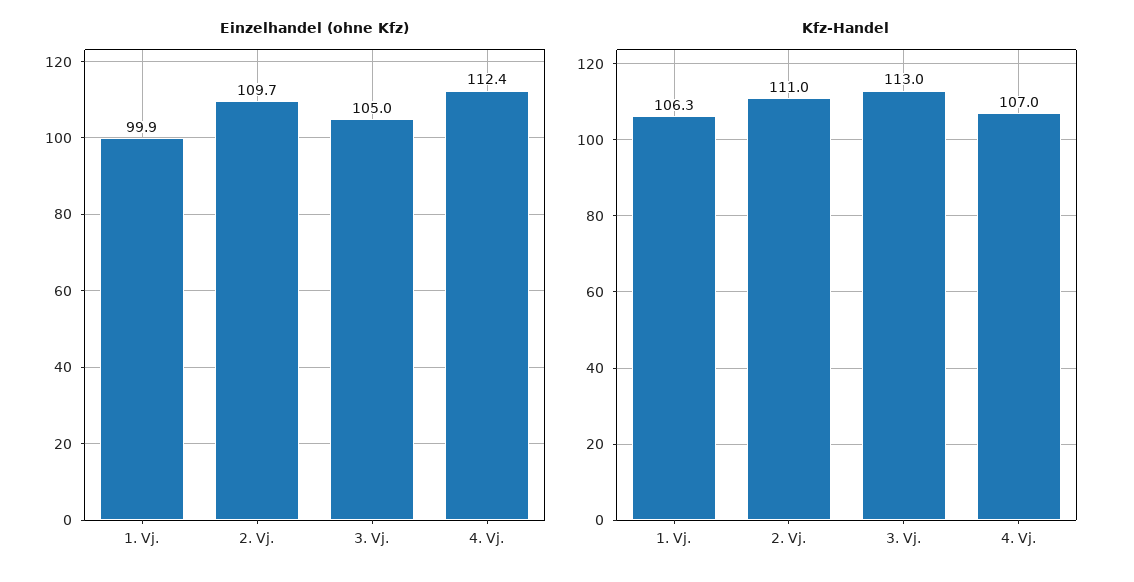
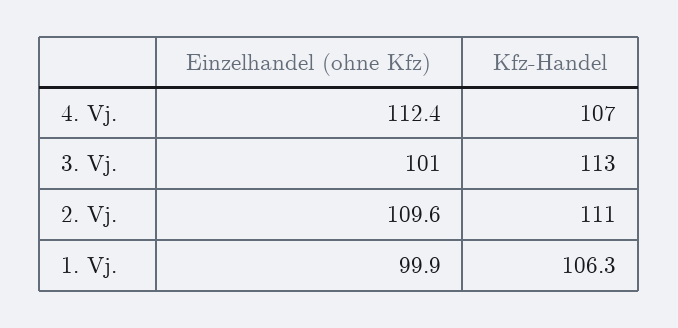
Einzelhandel (ohne Kfz), 2. Vj.: 109.7 -> 109.6
Einzelhandel (ohne Kfz), 3. Vj.: 105 -> 101

